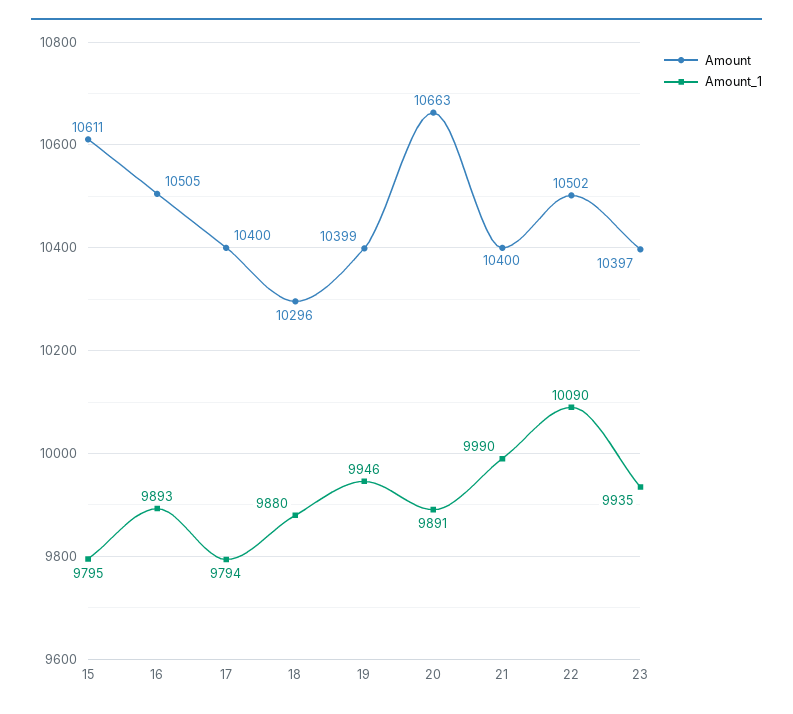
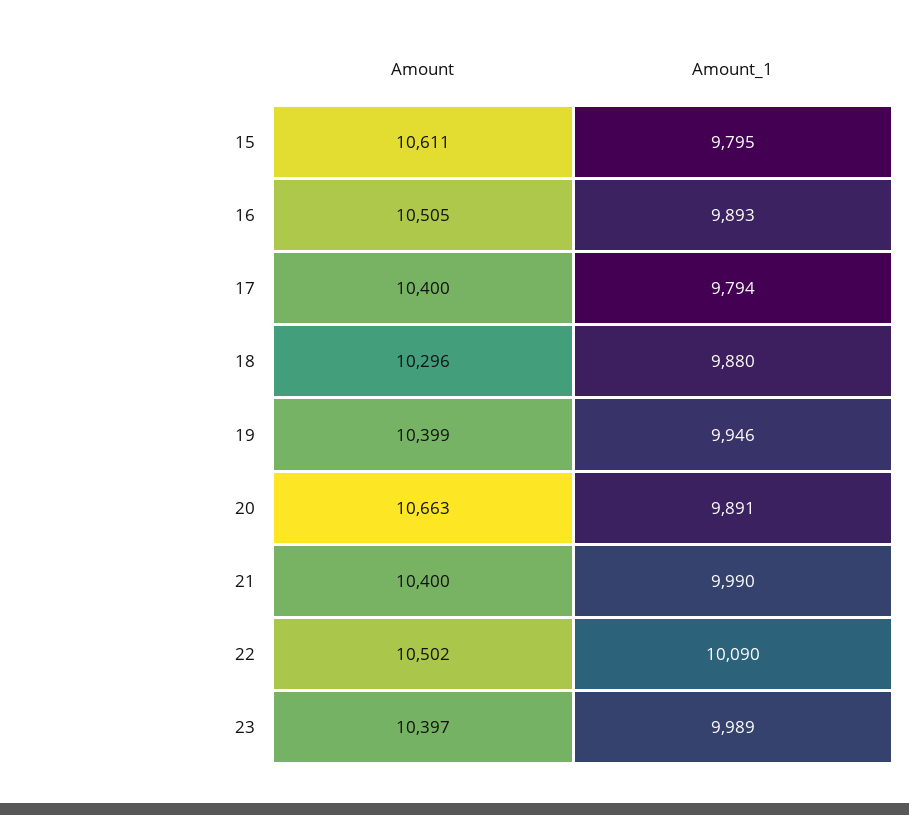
Amount_1, 23: 9935 -> 9989

